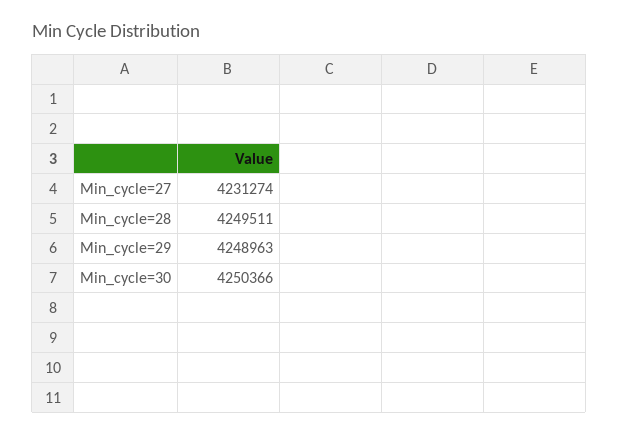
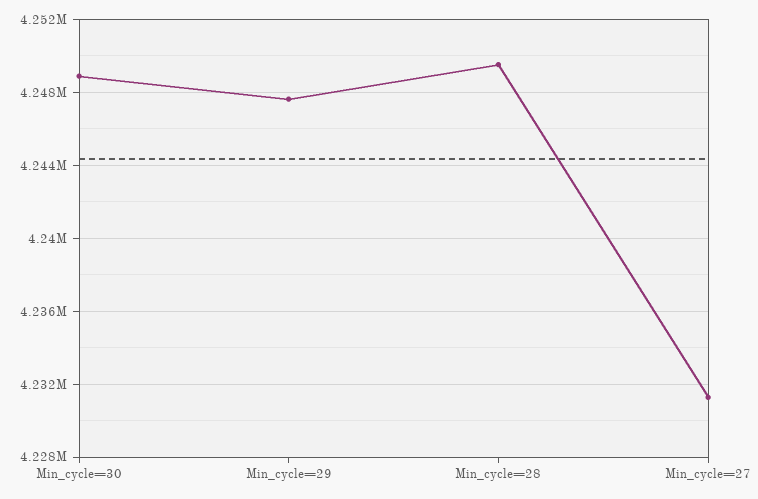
Min_cycle=29: 4248963 -> 4247500
Min_cycle=30: 4250366 -> 4249000

